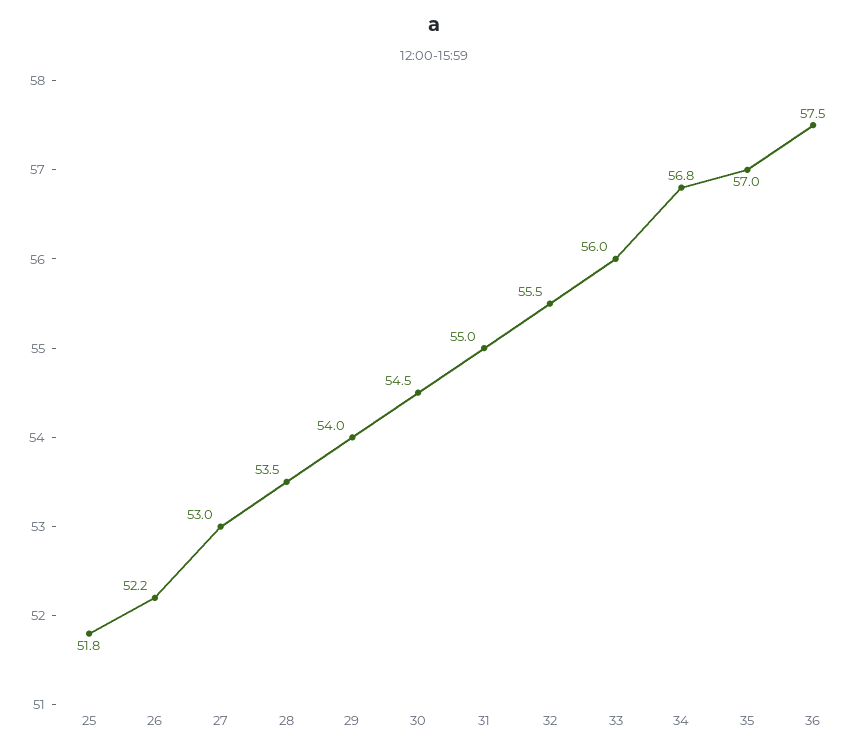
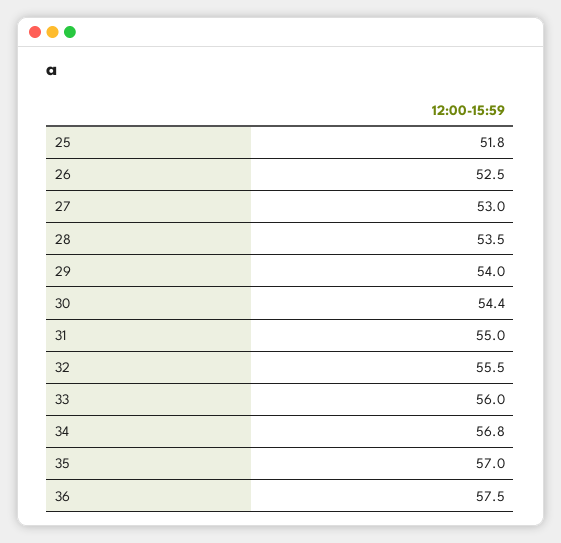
26: 52.2 -> 52.5
30: 54.5 -> 54.4

